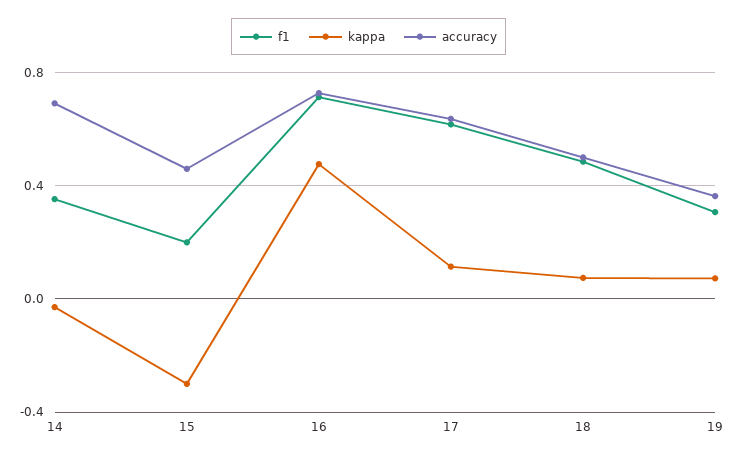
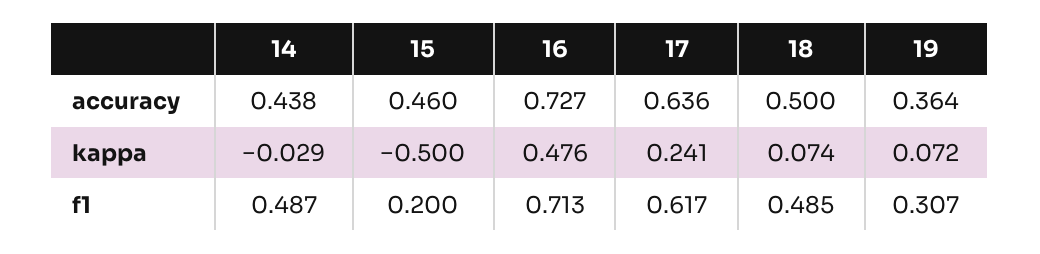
f1, 14: 0.35 -> 0.487
accuracy, 14: 0.7 -> 0.438
kappa, 15: -0.3 -> -0.5
kappa, 17: 0.1 -> 0.241

